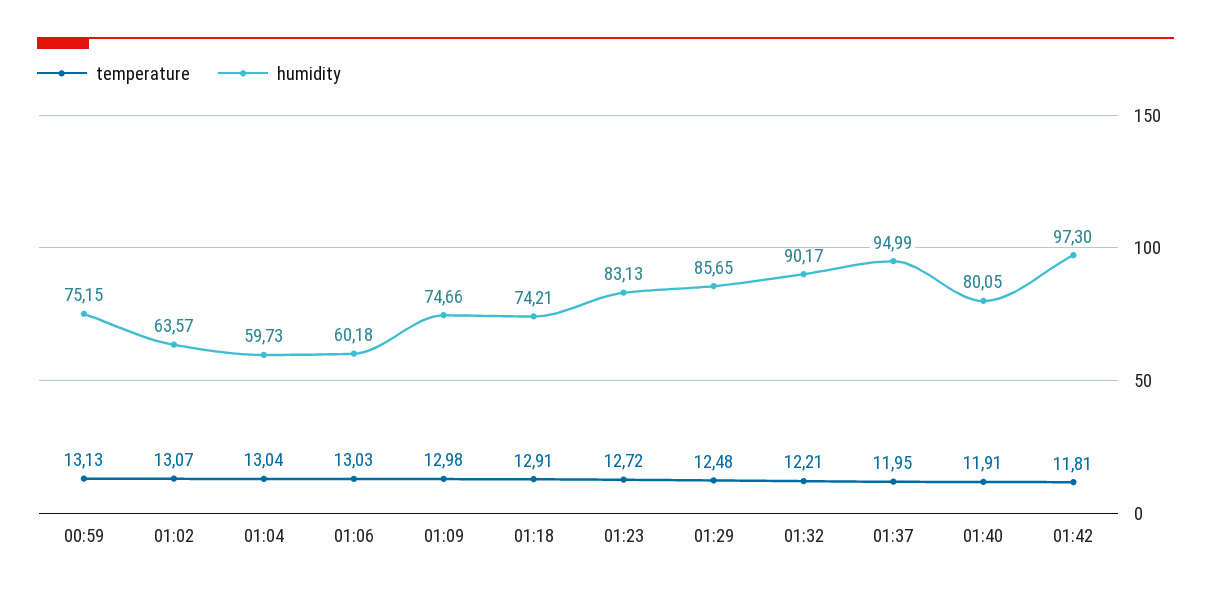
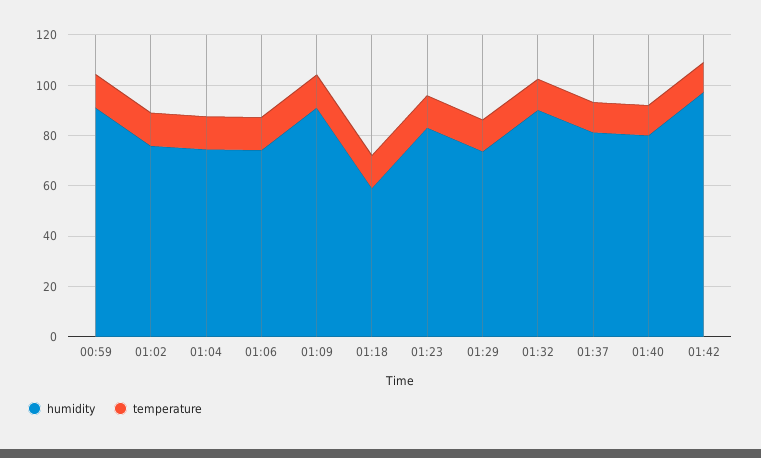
humidity, 00:59: 75.15 -> 90
humidity, 01:02: 63.57 -> 75
humidity, 01:04: 59.73 -> 75
humidity, 01:06: 60.18 -> 75
humidity, 01:09: 74.66 -> 90
humidity, 01:18: 74.21 -> 60
humidity, 01:29: 85.65 -> 75
humidity, 01:37: 94.99 -> 80

